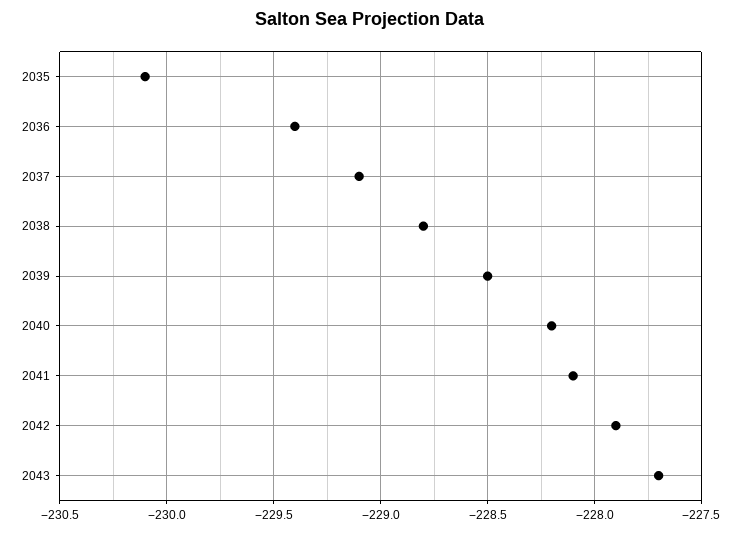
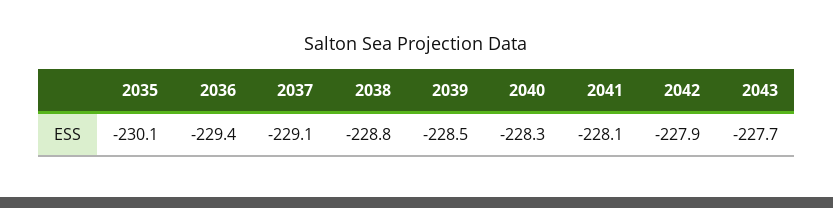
2040: -228.2 -> -228.3

